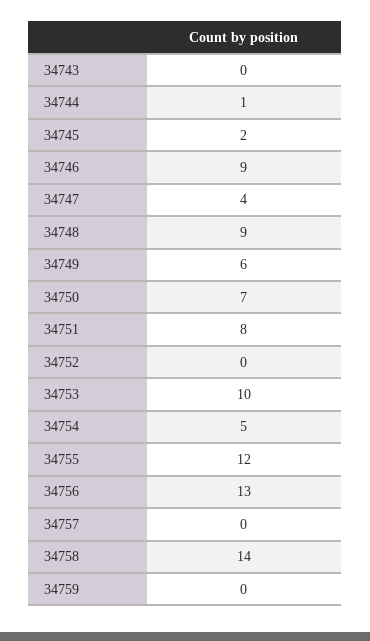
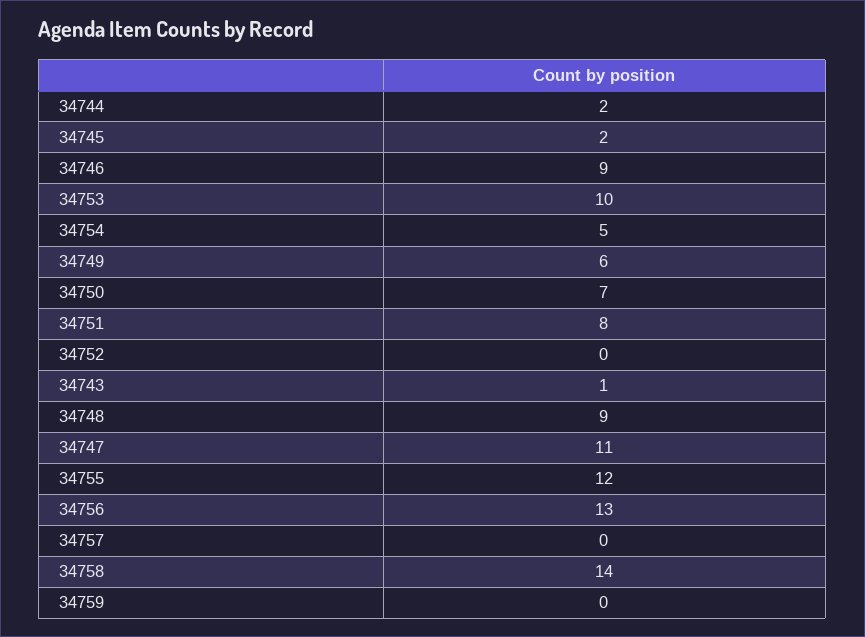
34743: 0 -> 1
34744: 1 -> 2
34747: 4 -> 11

